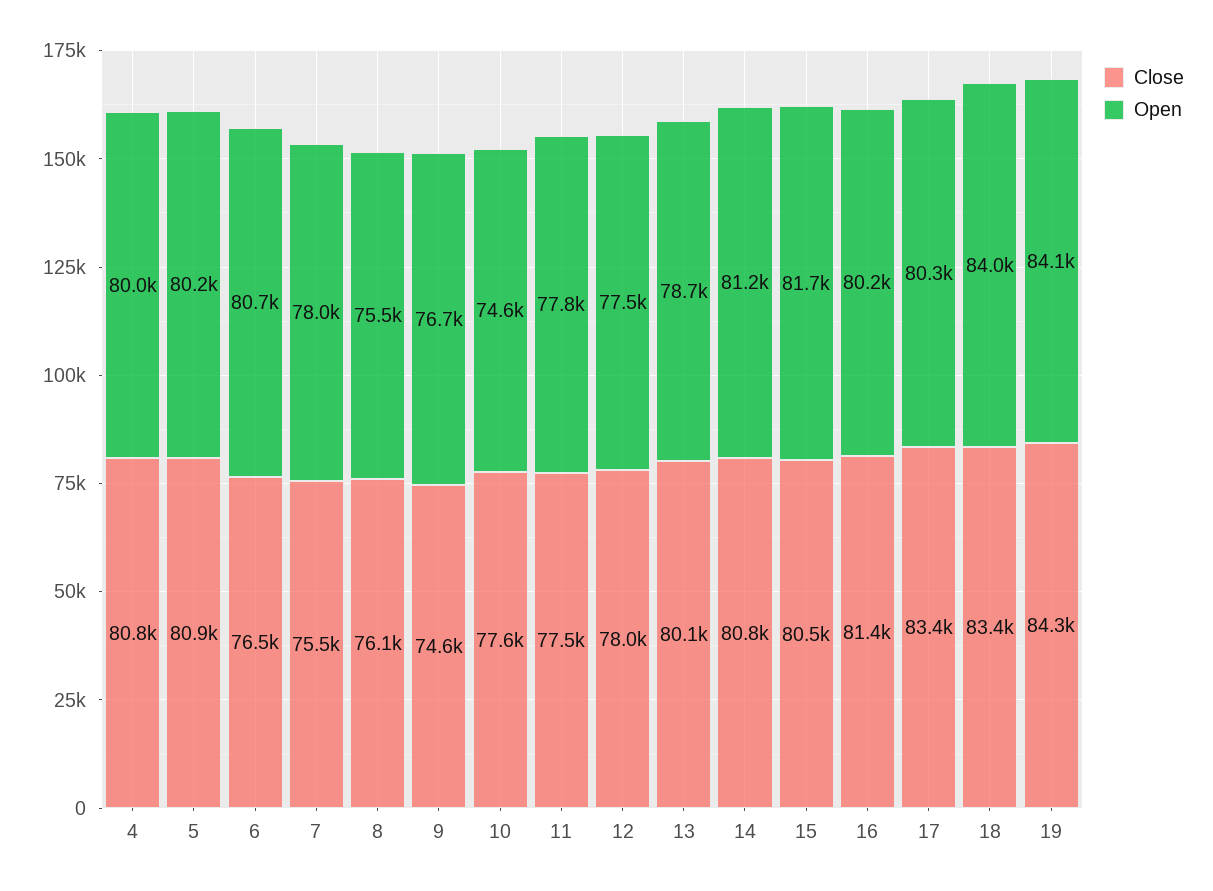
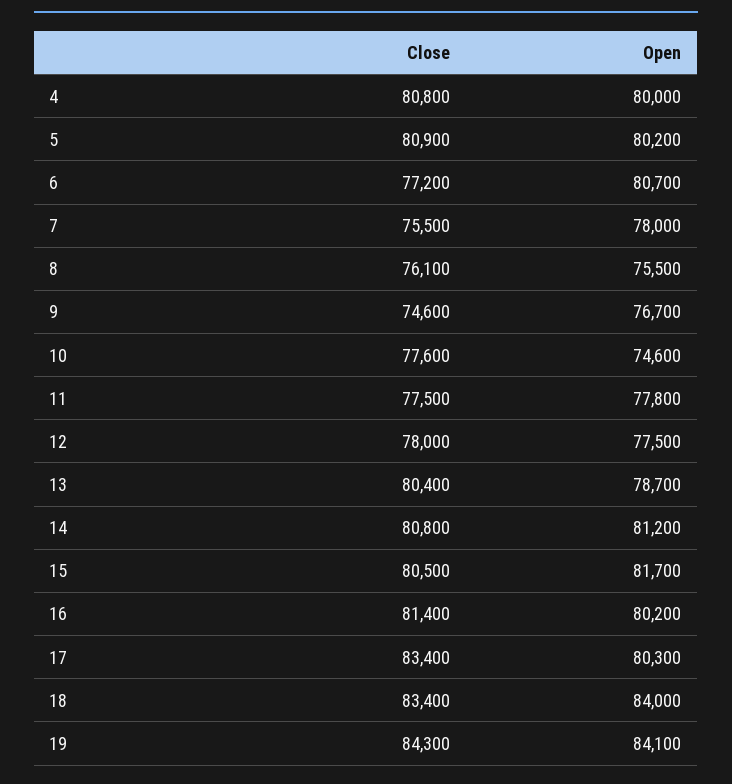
Close, 6: 76500 -> 77200
Close, 13: 80100 -> 80400

